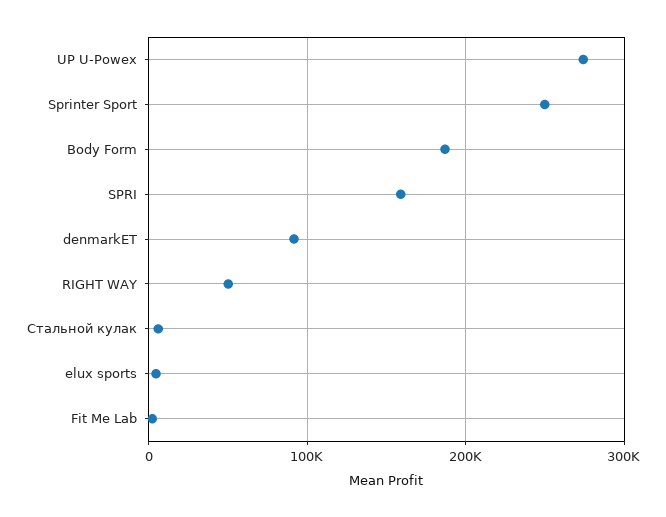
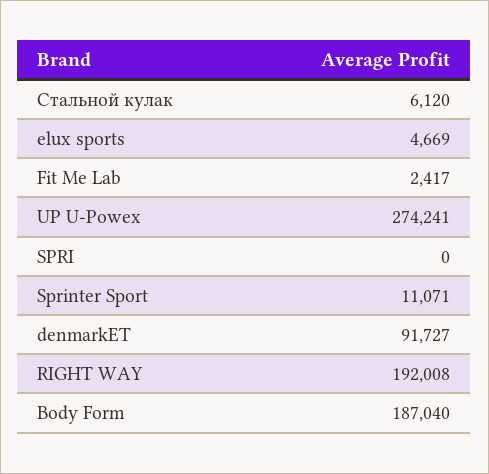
Sprinter Sport: 250000 -> 11071
SPRI: 160000 -> 0
RIGHT WAY: 50000 -> 192008

